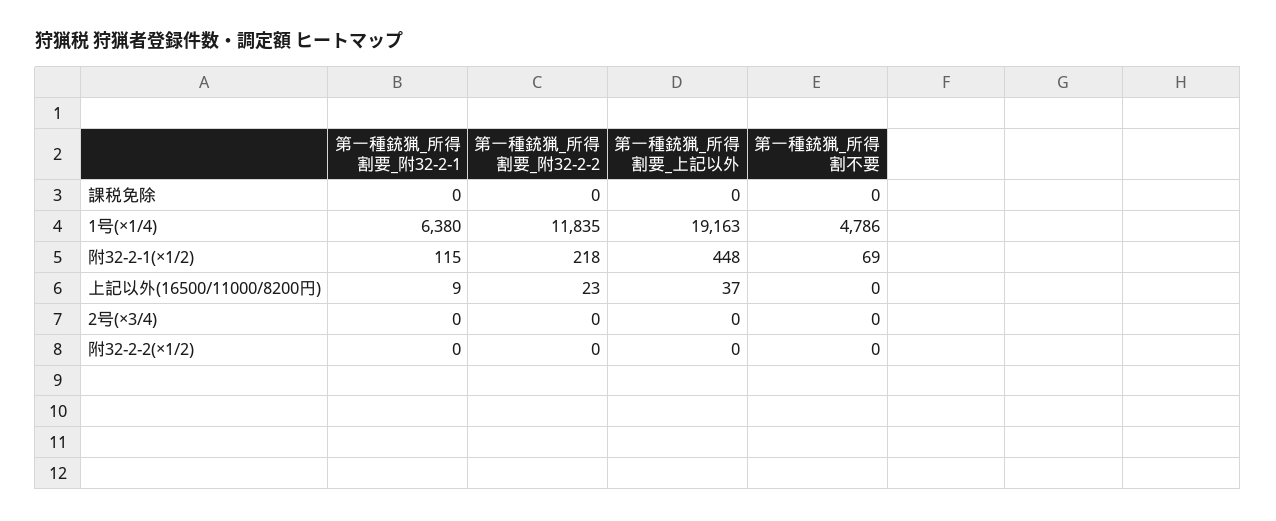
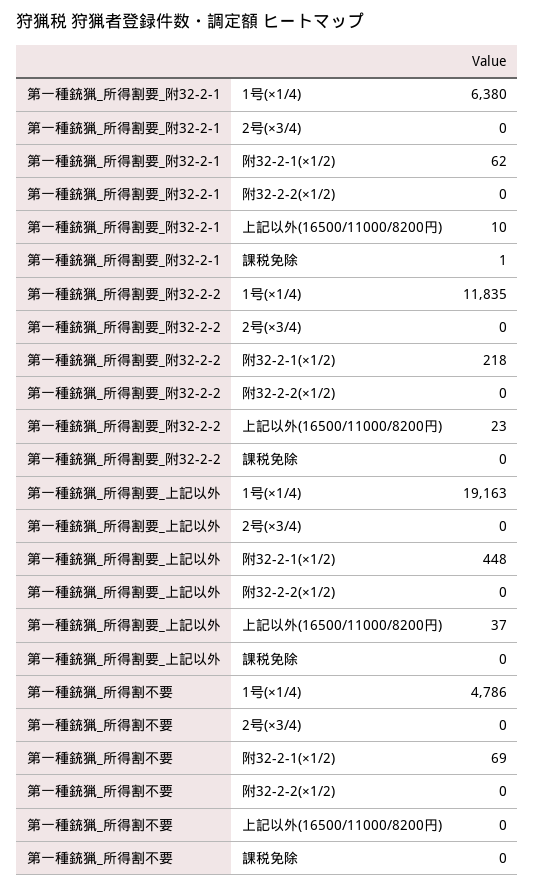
第一種銃猟_所得割要_附32-2-1, 課税免除: 0 -> 1
第一種銃猟_所得割要_附32-2-1, 附32-2-1(×1/2): 115 -> 62
第一種銃猟_所得割要_附32-2-1, 上記以外(16500/11000/8200円): 9 -> 10

